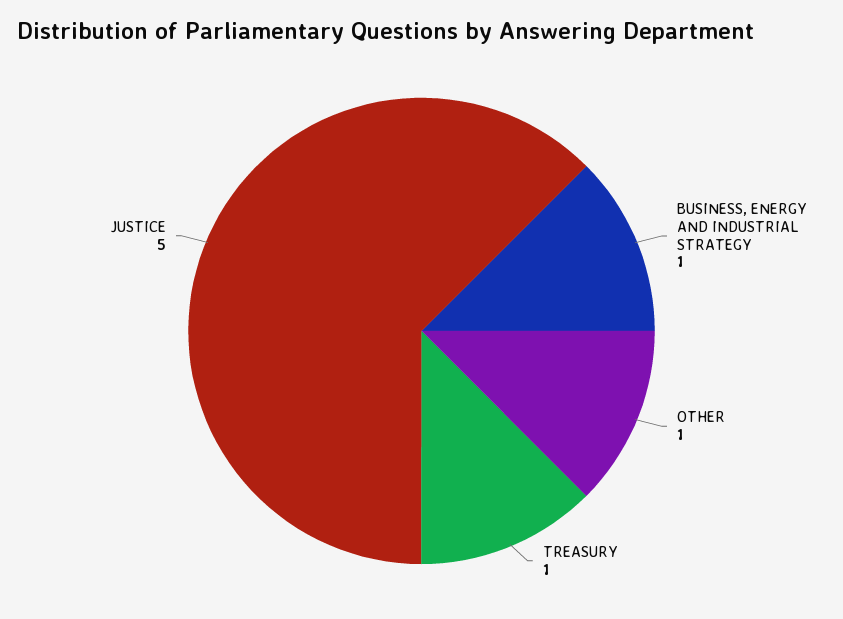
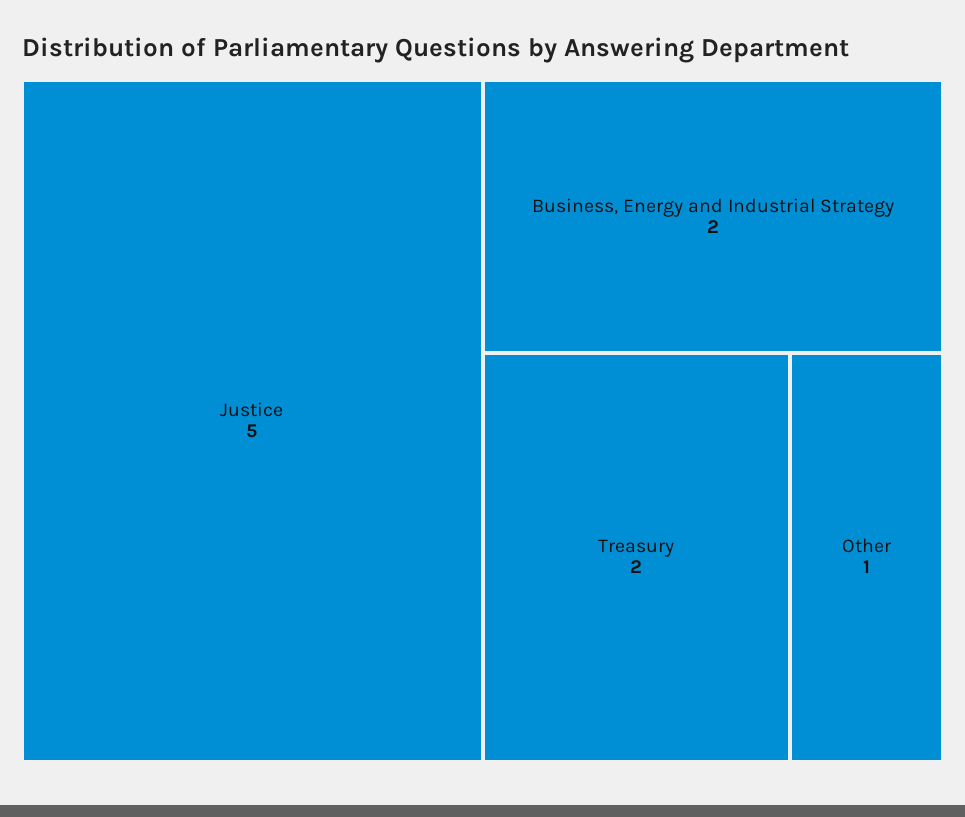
BUSINESS, ENERGY AND INDUSTRIAL STRATEGY: 1 -> 2
TREASURY: 1 -> 2

